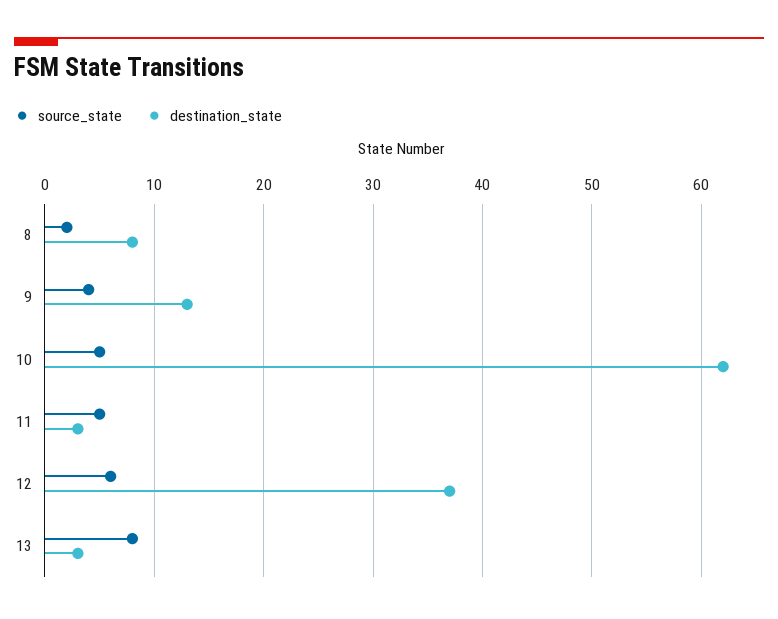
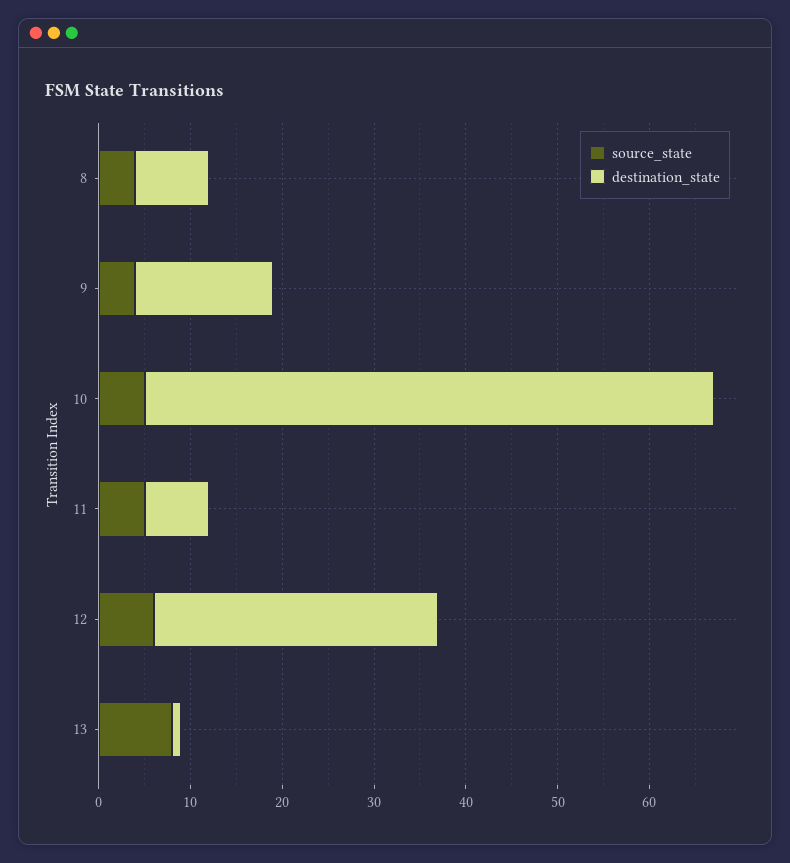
source_state, 8: 2 -> 4
destination_state, 9: 13 -> 15
destination_state, 11: 3 -> 7
destination_state, 12: 37 -> 31
destination_state, 13: 3 -> 1

